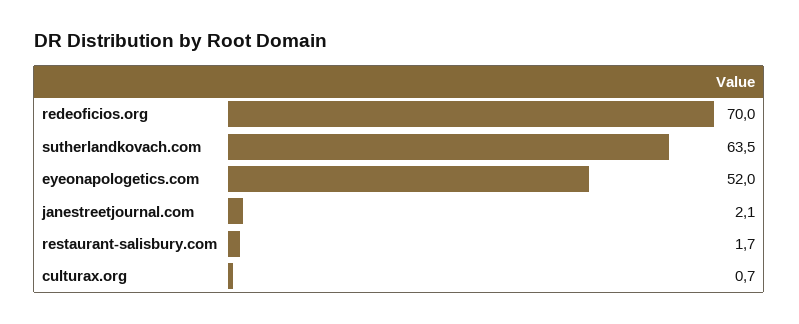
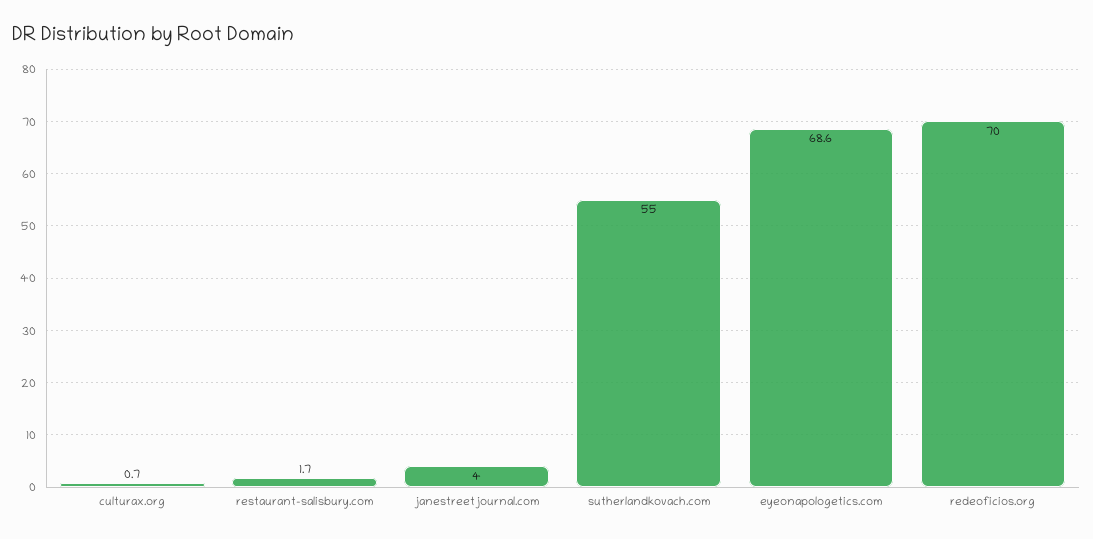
sutherlandkovach.com: 63.5 -> 55
eyeonapologetics.com: 52 -> 68.6
janestreetjournal.com: 2.1 -> 4

